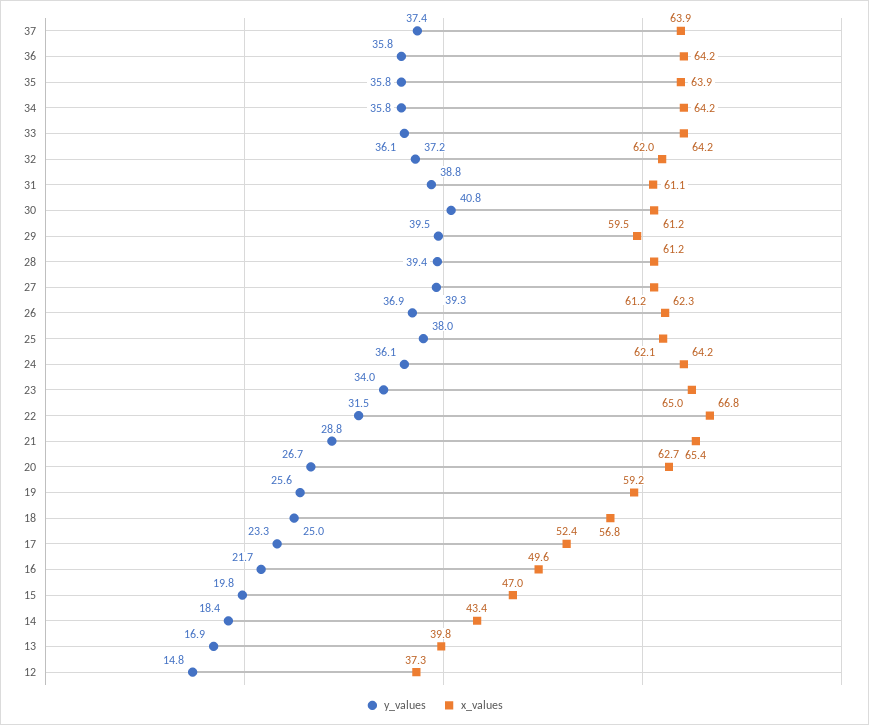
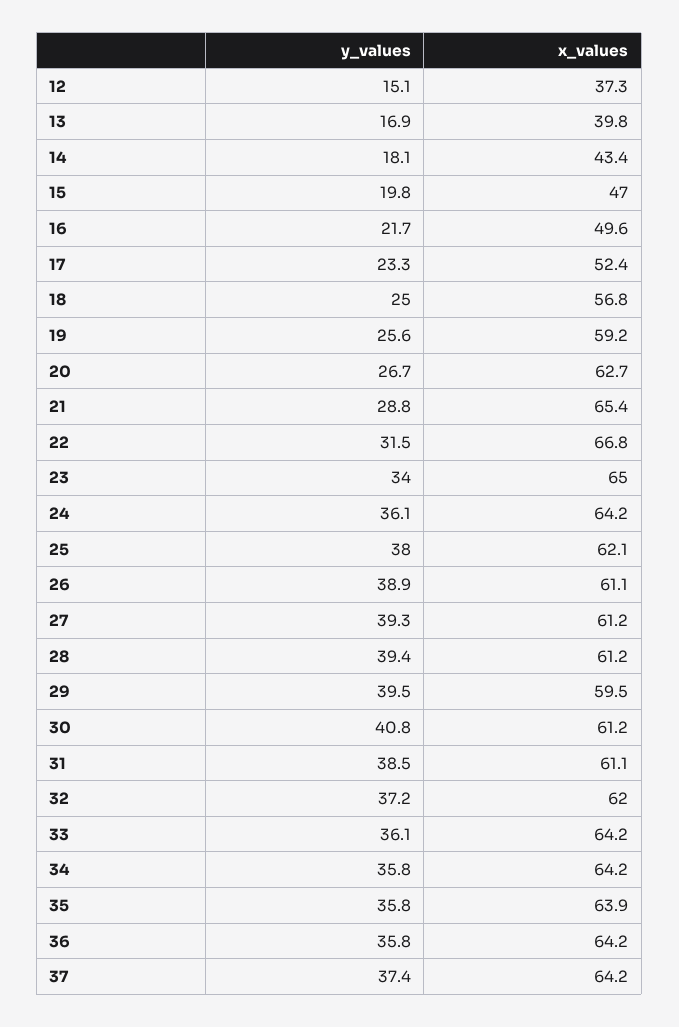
x_values, 37: 63.9 -> 64.2
y_values, 31: 38.8 -> 38.5
y_values, 26: 36.9 -> 38.9
x_values, 26: 62.3 -> 61.1
y_values, 14: 18.4 -> 18.1
y_values, 12: 14.8 -> 15.1

